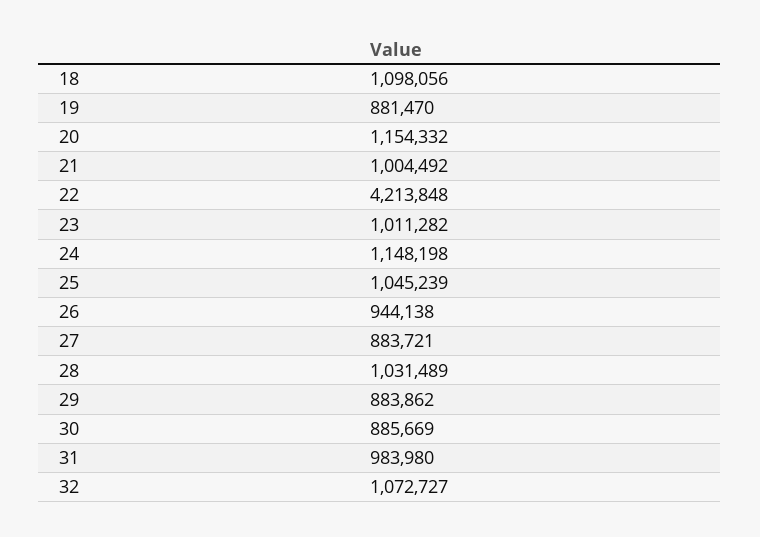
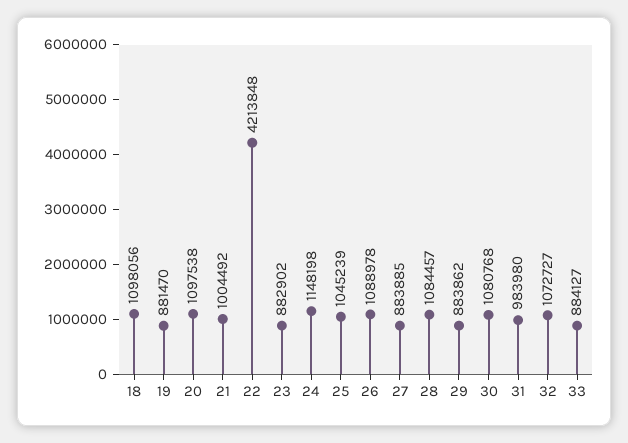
20: 1154332 -> 1097538
23: 1011282 -> 882902
26: 944138 -> 1088978
27: 883721 -> 883885
28: 1031489 -> 1084457
30: 885669 -> 1080768
33: none -> 884127

